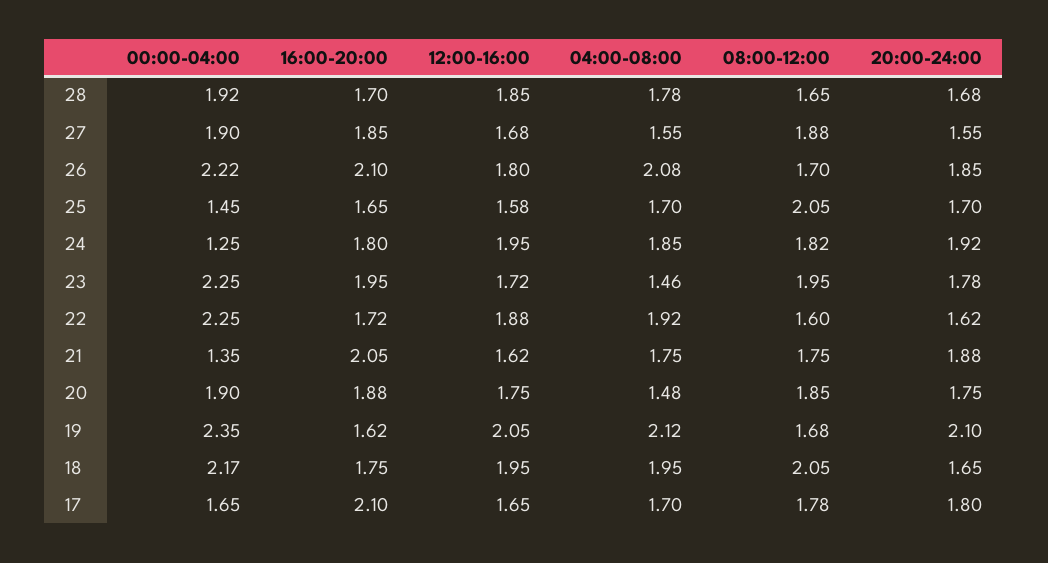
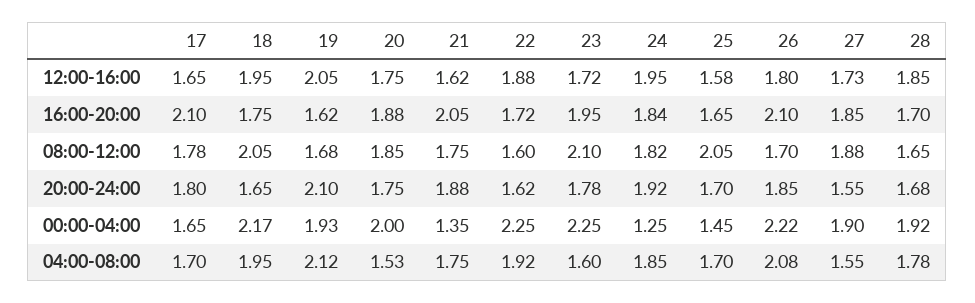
12:00-16:00, 27: 1.68 -> 1.73
16:00-20:00, 24: 1.8 -> 1.84
04:00-08:00, 23: 1.46 -> 1.6
08:00-12:00, 23: 1.95 -> 2.1
00:00-04:00, 20: 1.9 -> 2
04:00-08:00, 20: 1.48 -> 1.53
00:00-04:00, 19: 2.35 -> 1.93

